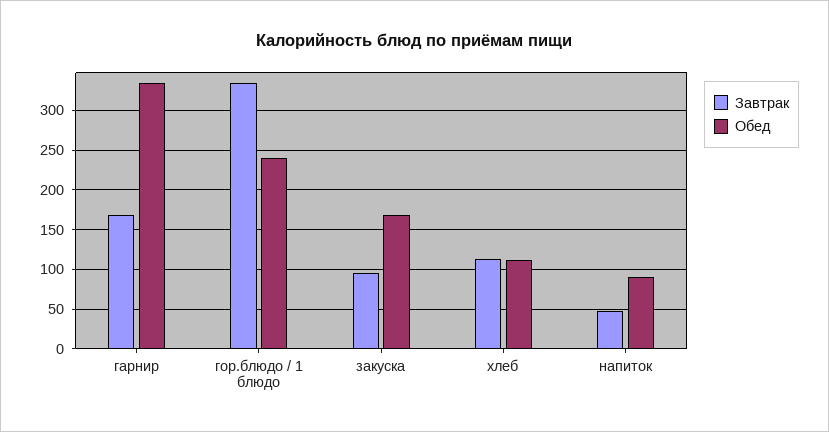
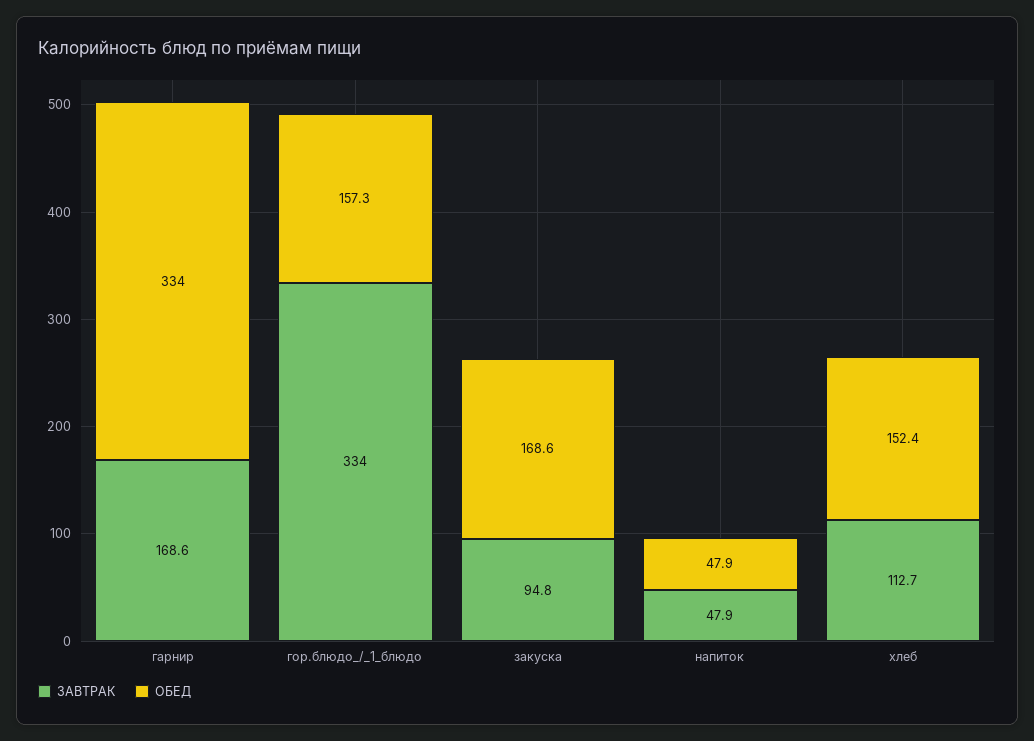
Обед, гор.блюдо / 1 блюдо: 240 -> 157.3
Обед, хлеб: 110 -> 152.4
Обед, напиток: 90 -> 47.9

